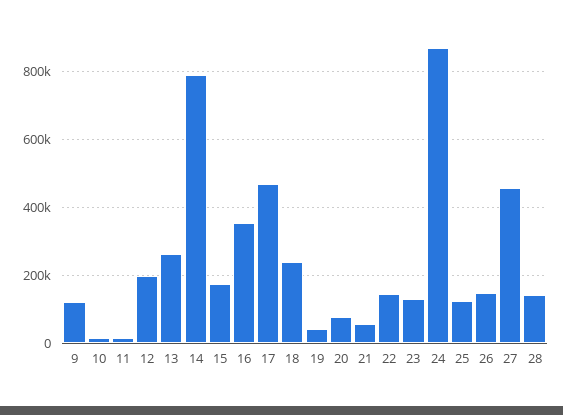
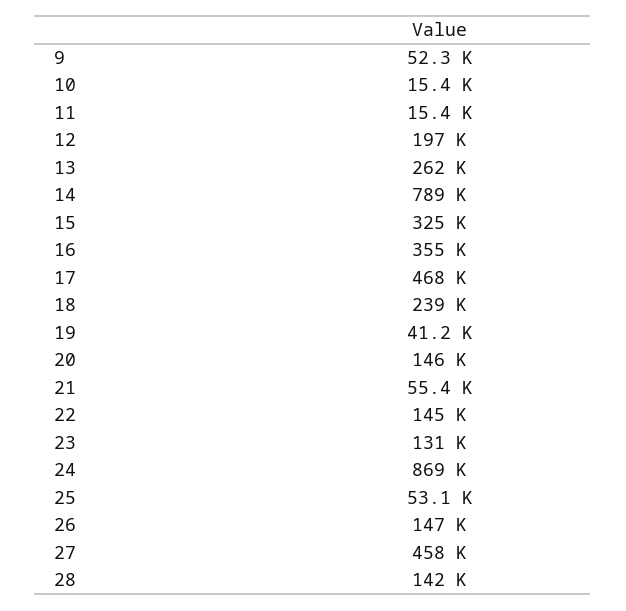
9: 120000 -> 52300
15: 180000 -> 325000
20: 80000 -> 146000
25: 120000 -> 53100

